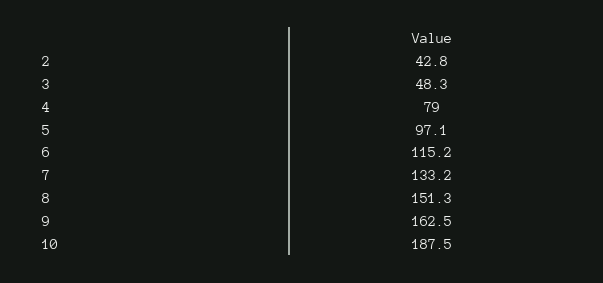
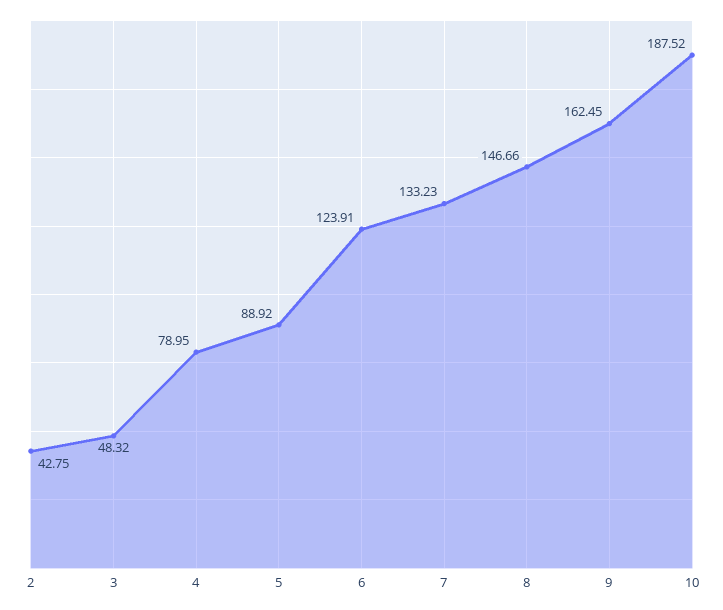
5: 97.1 -> 88.92
6: 115.2 -> 123.91
8: 151.3 -> 146.66

